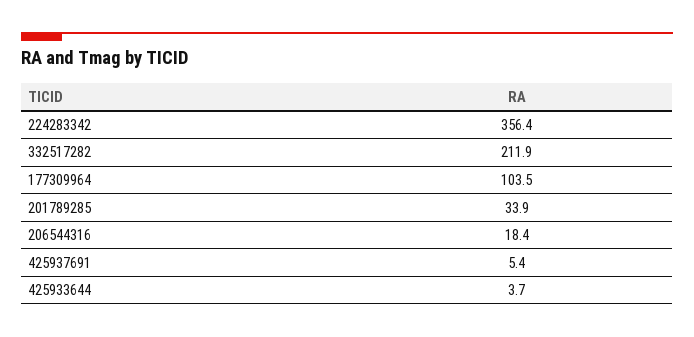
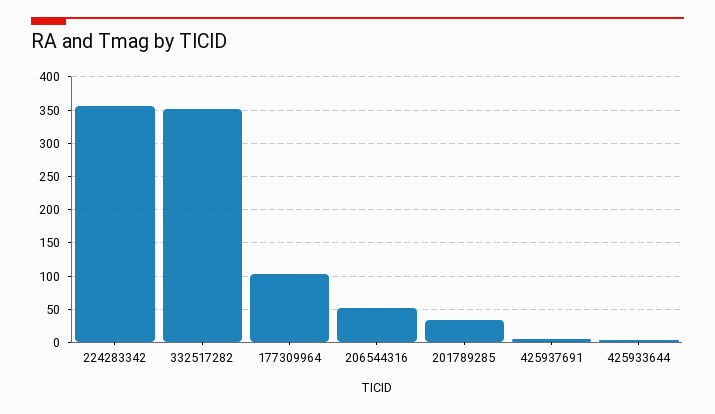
332517282: 211.9 -> 350
206544316: 18.4 -> 50

